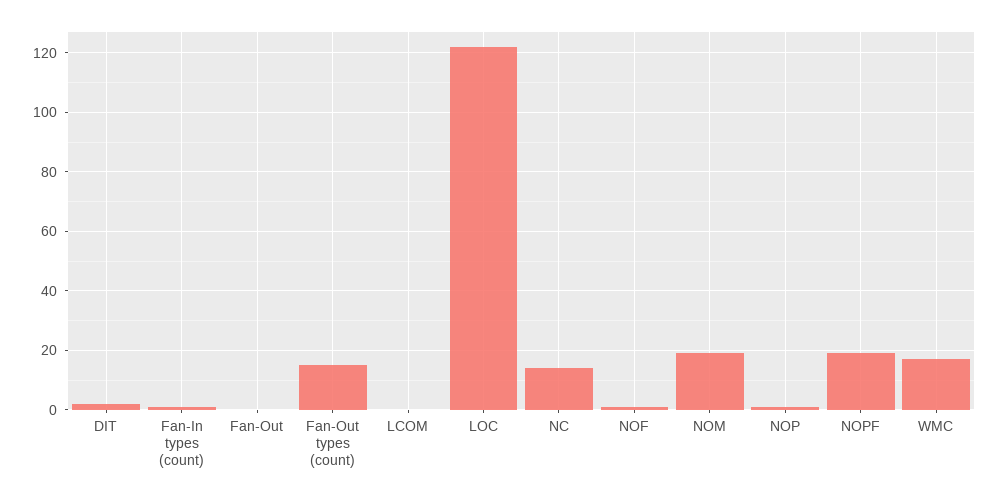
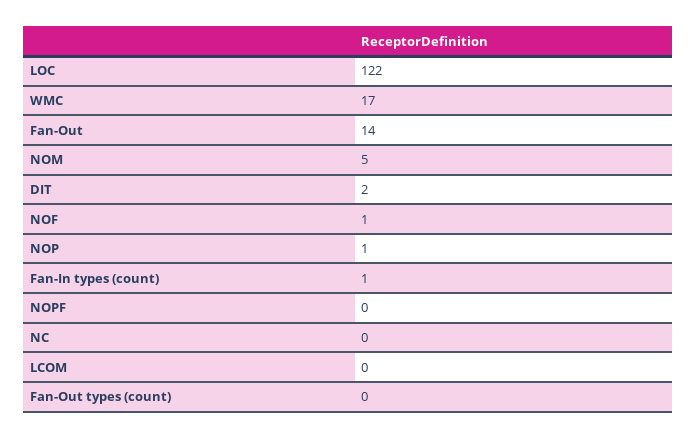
Fan-Out: 0 -> 14
Fan-Out types (count): 15 -> 0
NC: 15 -> 0
NOM: 20 -> 5
NOPF: 20 -> 0

